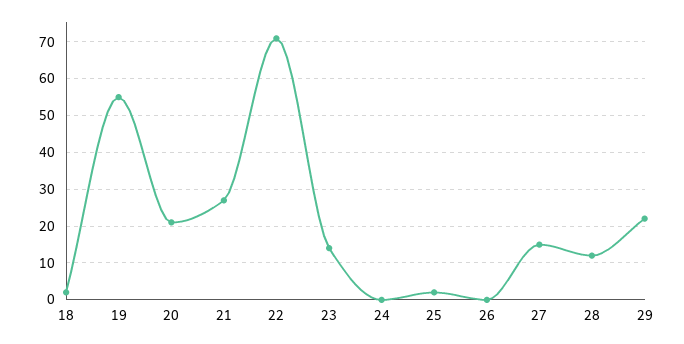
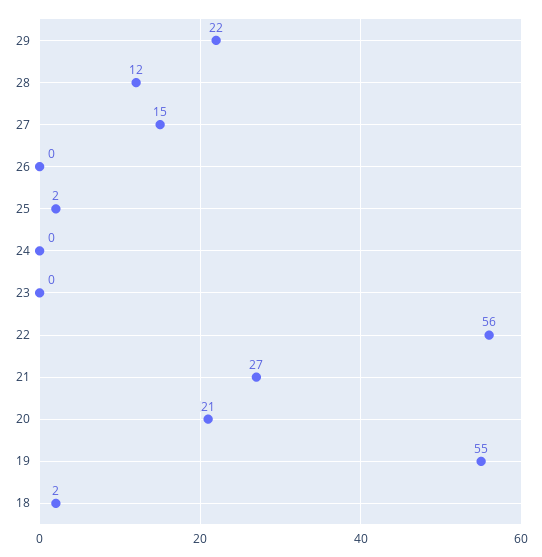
22: 70 -> 56
23: 15 -> 0

